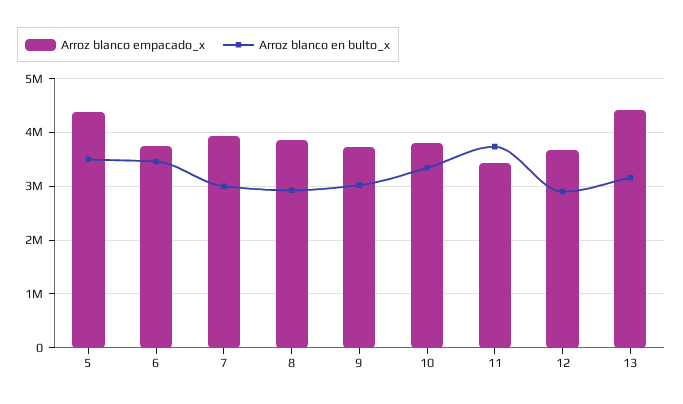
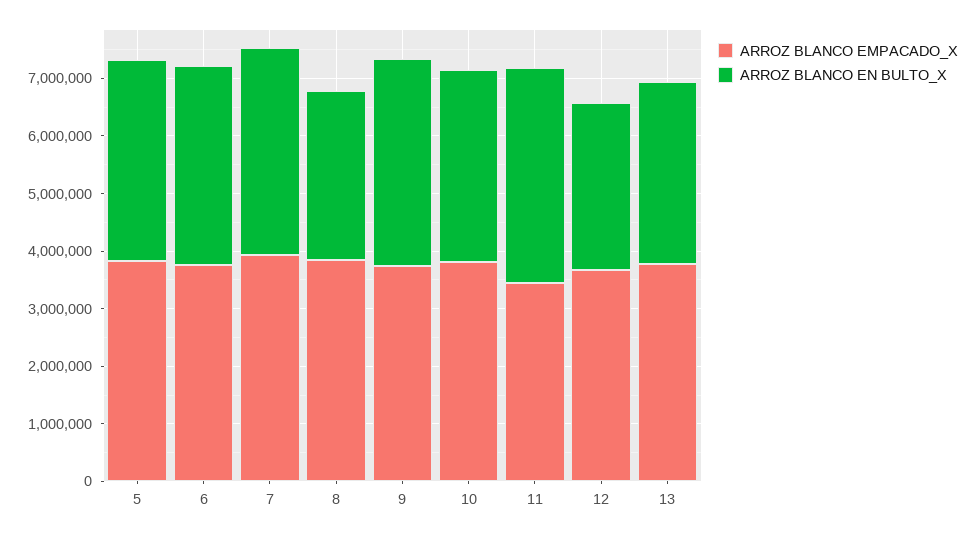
Arroz blanco empacado_x, 5: 4400000 -> 3800000
Arroz blanco en bulto_x, 7: 3000000 -> 3600000
Arroz blanco en bulto_x, 9: 3000000 -> 3600000
Arroz blanco empacado_x, 13: 4400000 -> 3800000

